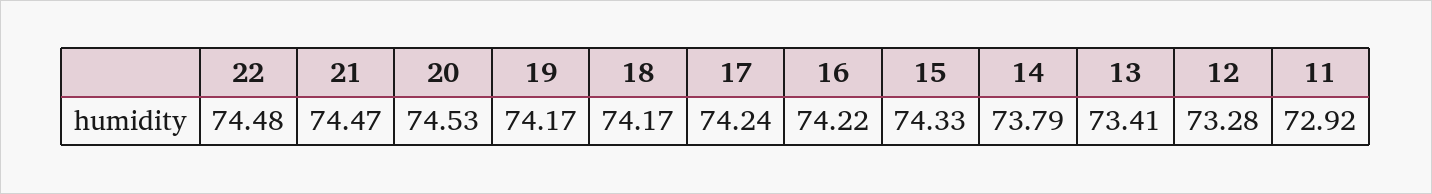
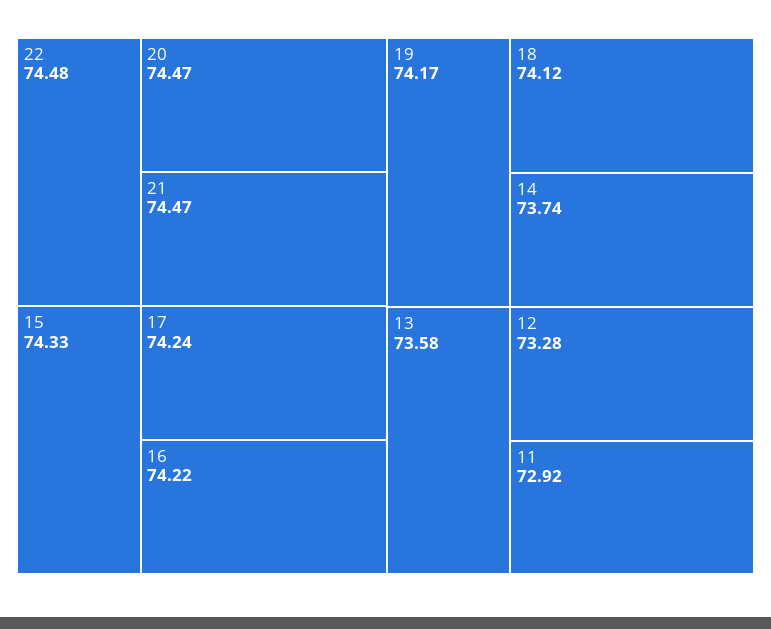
20: 74.53 -> 74.47
18: 74.17 -> 74.12
14: 73.79 -> 73.74
13: 73.41 -> 73.58

